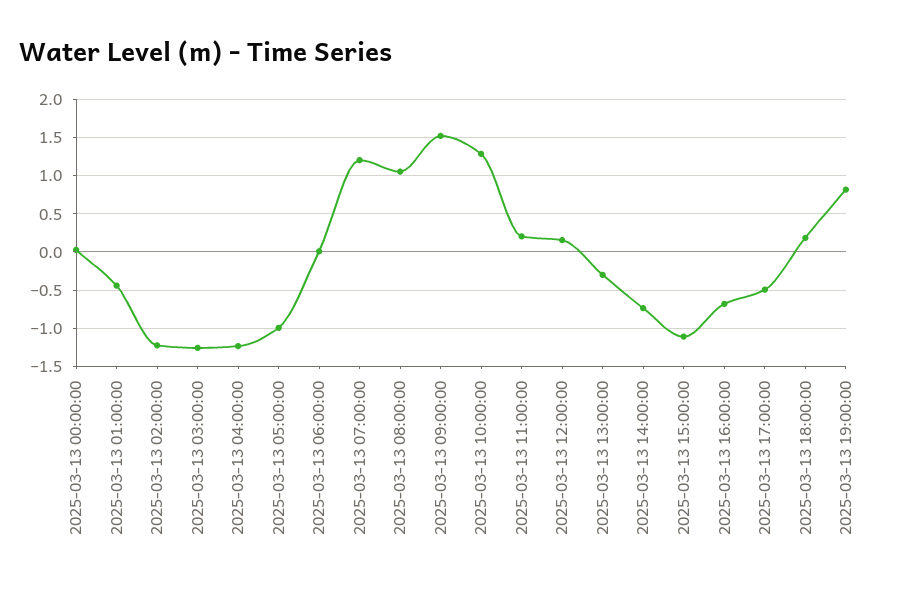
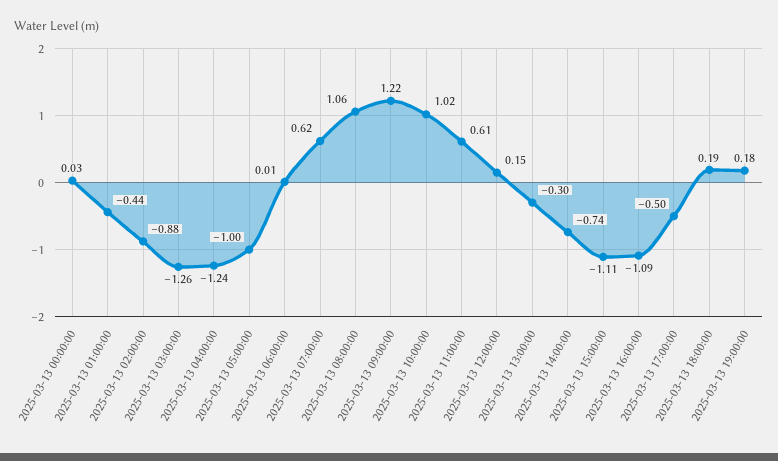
2025-03-13 02:00:00: -1.2 -> -0.88
2025-03-13 07:00:00: 1.2 -> 0.62
2025-03-13 09:00:00: 1.5 -> 1.22
2025-03-13 10:00:00: 1.3 -> 1.02
2025-03-13 11:00:00: 0.2 -> 0.61
2025-03-13 16:00:00: -0.7 -> -1.09
2025-03-13 19:00:00: 0.8 -> 0.18

